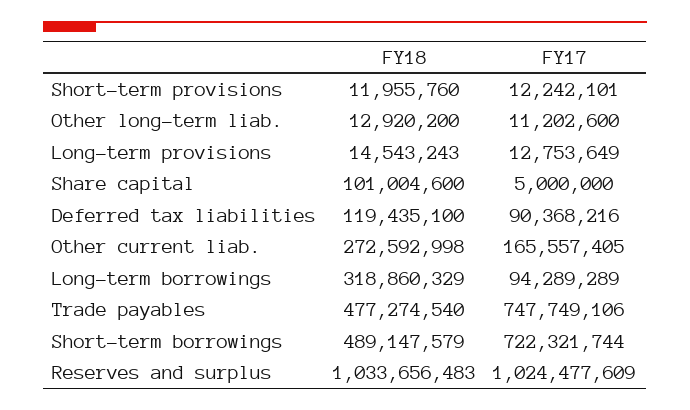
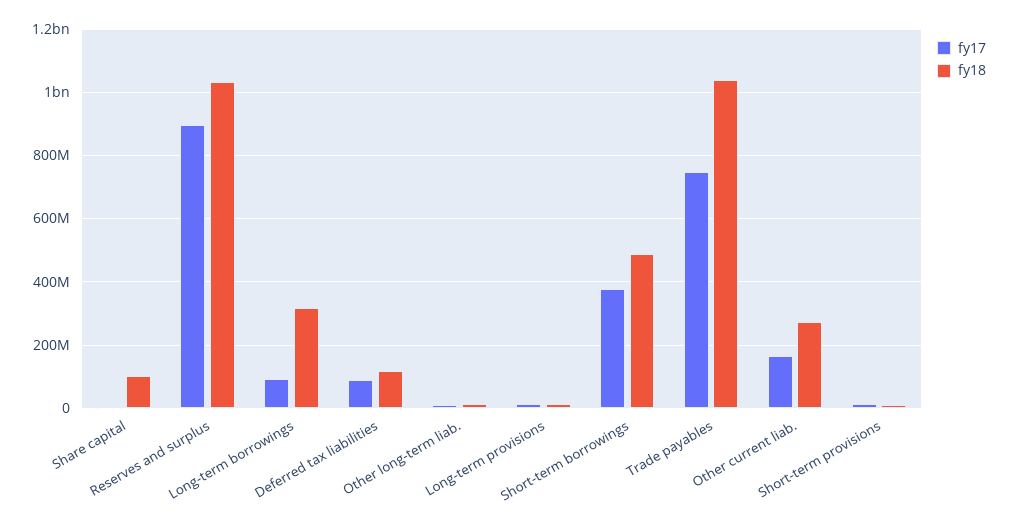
FY18, Trade payables: 477274540 -> 1040000000
FY17, Short-term borrowings: 722321744 -> 380000000
FY17, Reserves and surplus: 1024477609 -> 900000000

